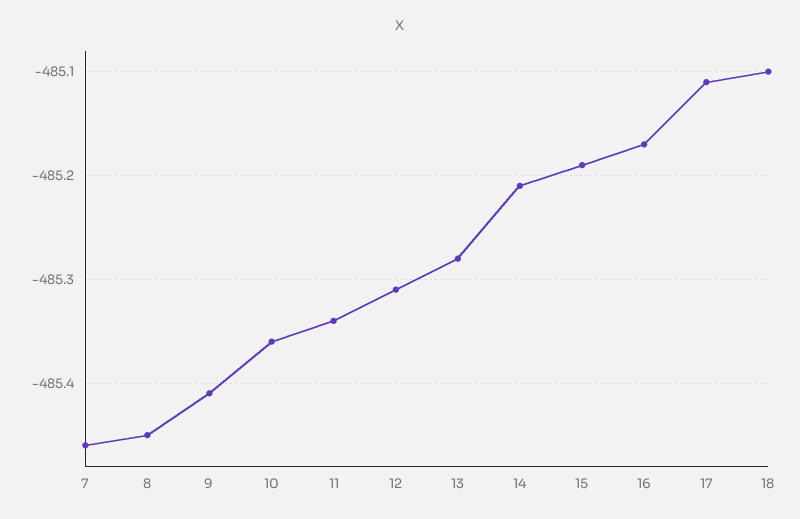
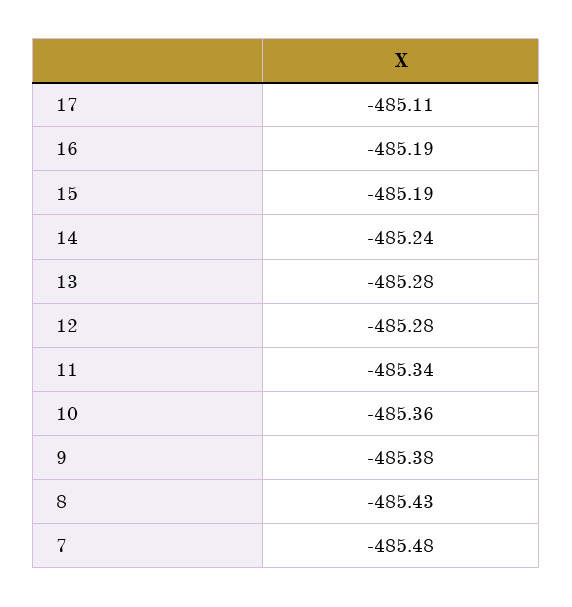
7: -485.46 -> -485.48
8: -485.45 -> -485.43
9: -485.41 -> -485.38
12: -485.31 -> -485.28
14: -485.21 -> -485.24
16: -485.17 -> -485.19
18: -485.1 -> none

